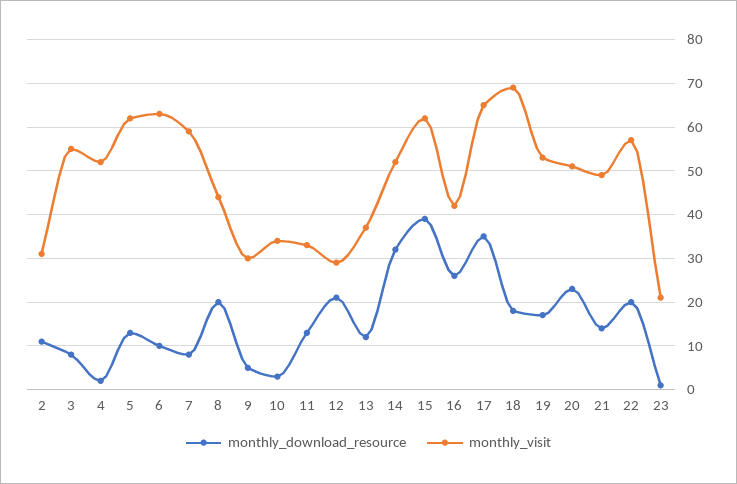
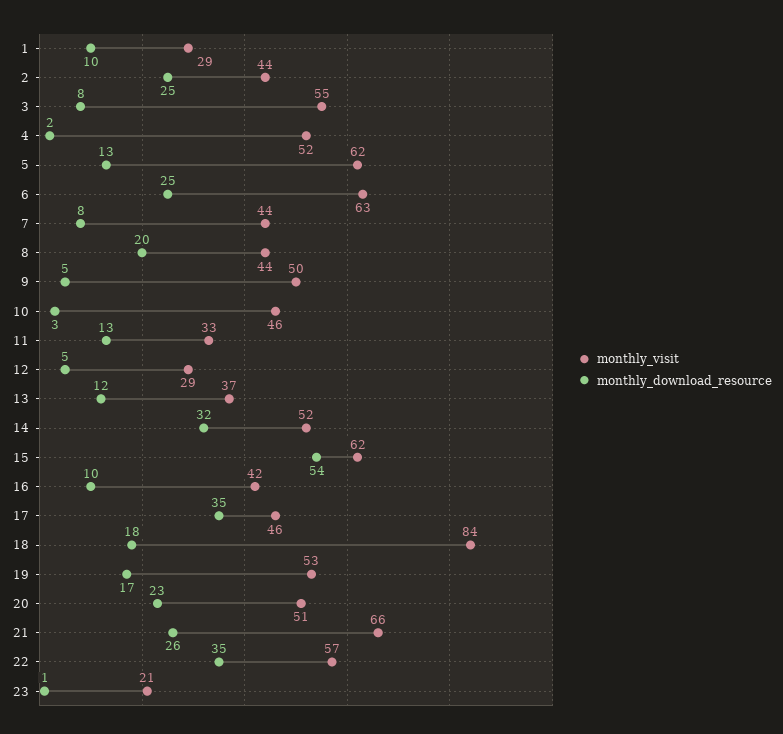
monthly_download_resource, 2: 10 -> 25
monthly_visit, 2: 30 -> 44
monthly_download_resource, 6: 10 -> 25
monthly_visit, 7: 60 -> 44
monthly_visit, 9: 30 -> 50
monthly_visit, 10: 35 -> 46
monthly_download_resource, 12: 20 -> 5
monthly_download_resource, 15: 40 -> 54
monthly_download_resource, 16: 25 -> 10
monthly_visit, 17: 65 -> 46
monthly_visit, 18: 70 -> 84
monthly_download_resource, 21: 15 -> 26
monthly_visit, 21: 50 -> 66
monthly_download_resource, 22: 20 -> 35
monthly_visit, 1: none -> 29
monthly_download_resource, 1: none -> 10

